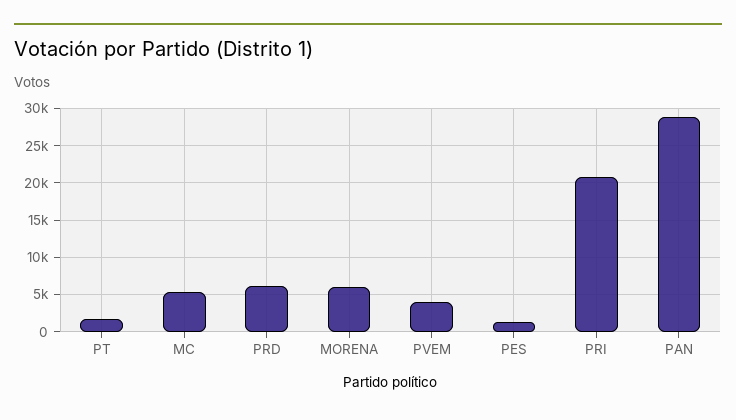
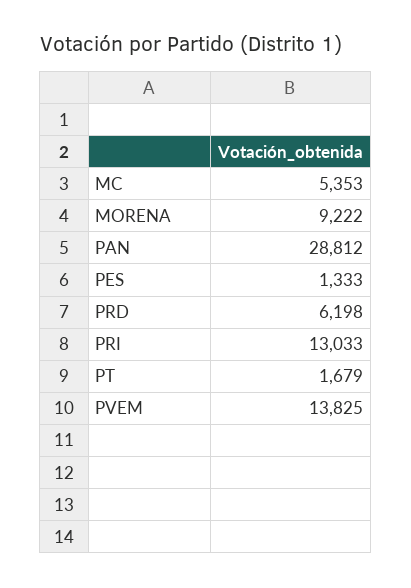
MORENA: 6000 -> 9222
PVEM: 4000 -> 13825
PRI: 21000 -> 13033

